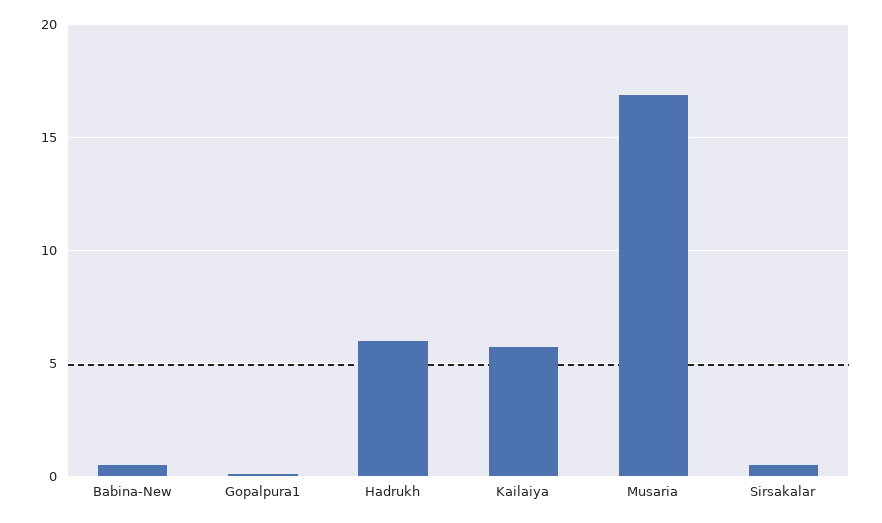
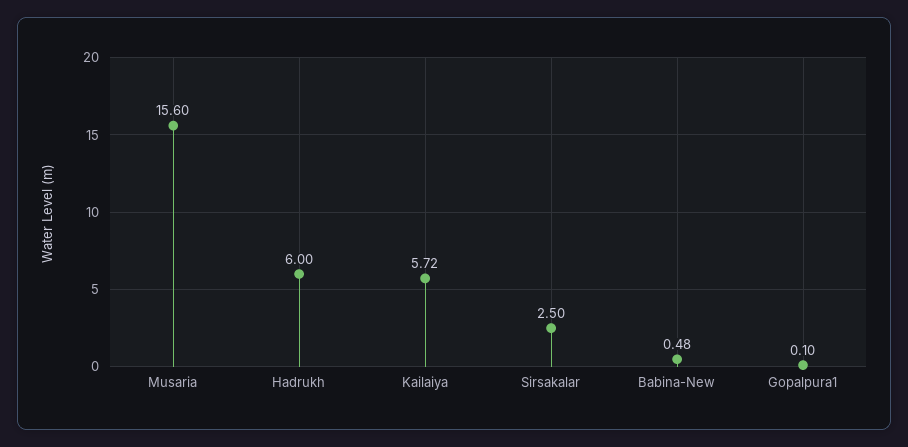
Musaria: 17 -> 15.6
Sirsakalar: 0.5 -> 2.5

